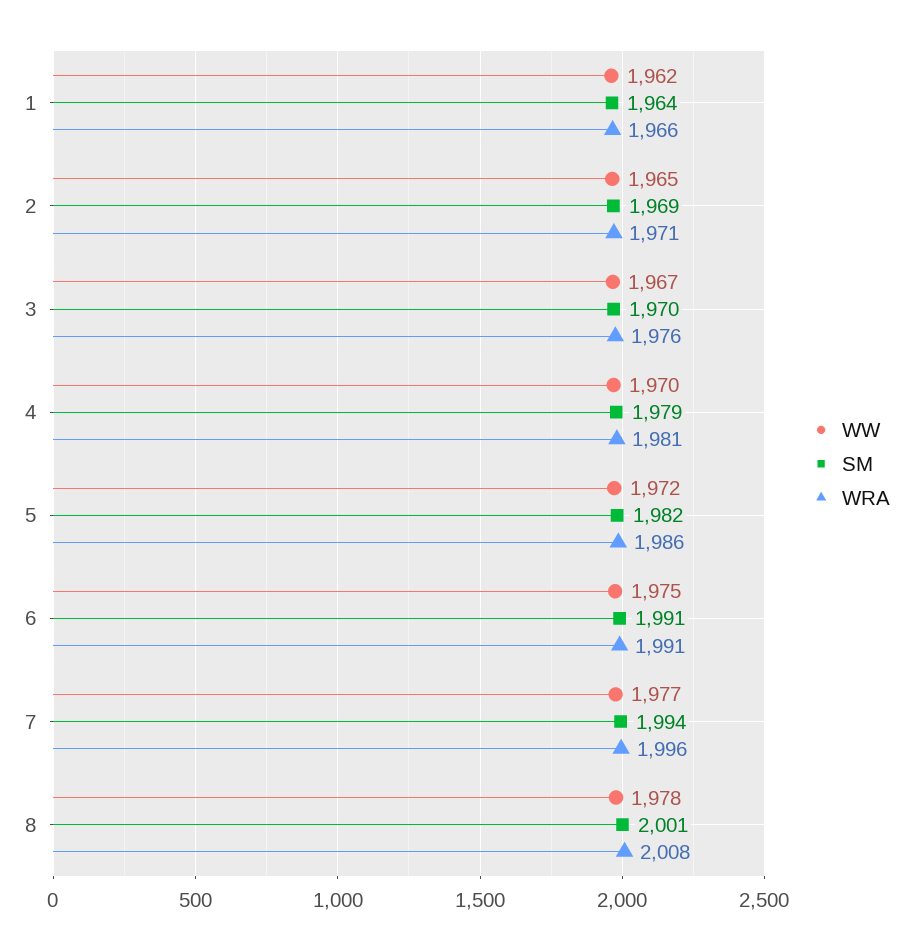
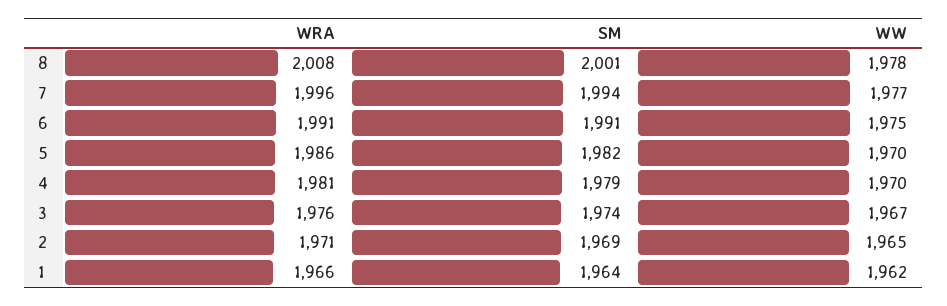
SM, 3: 1970 -> 1974
WW, 5: 1972 -> 1970

